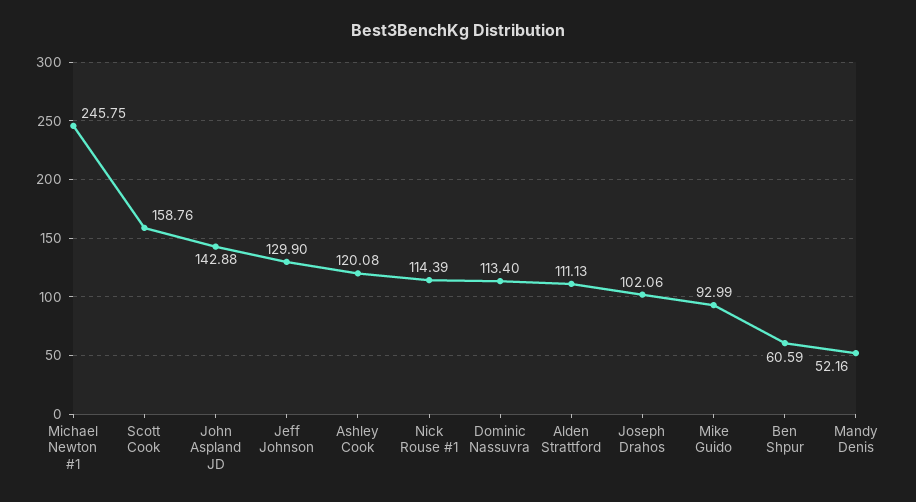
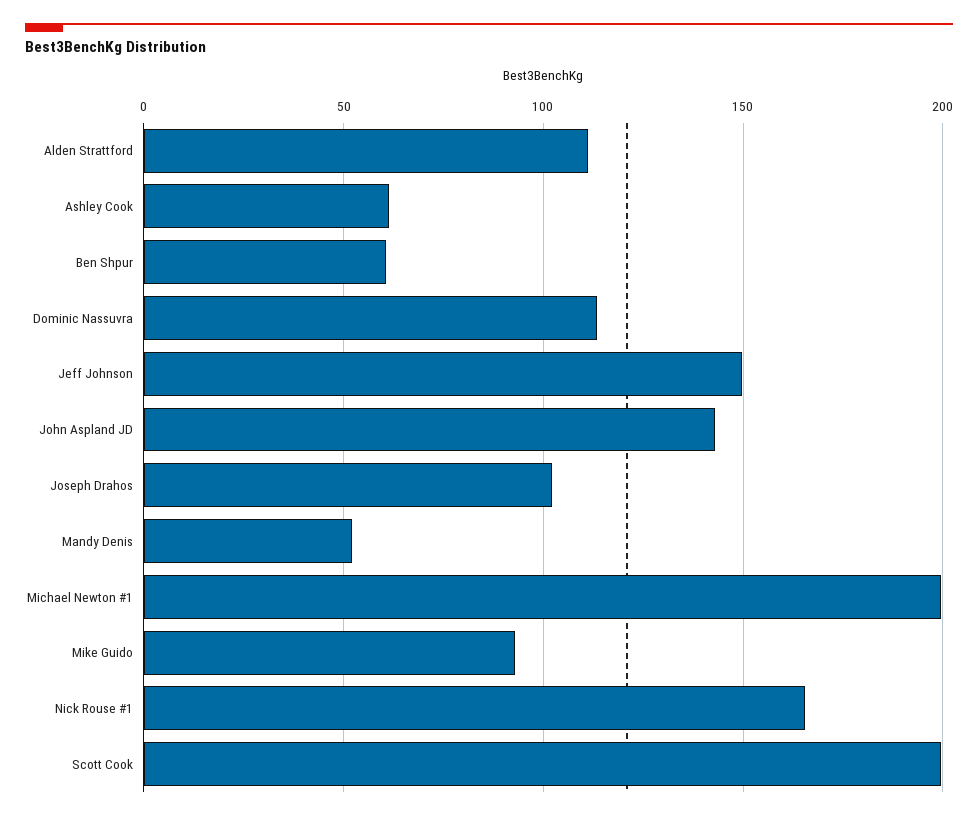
Michael Newton #1: 245.75 -> 200
Scott Cook: 158.76 -> 200
Jeff Johnson: 129.9 -> 150
Ashley Cook: 120.08 -> 60
Nick Rouse #1: 114.39 -> 165

